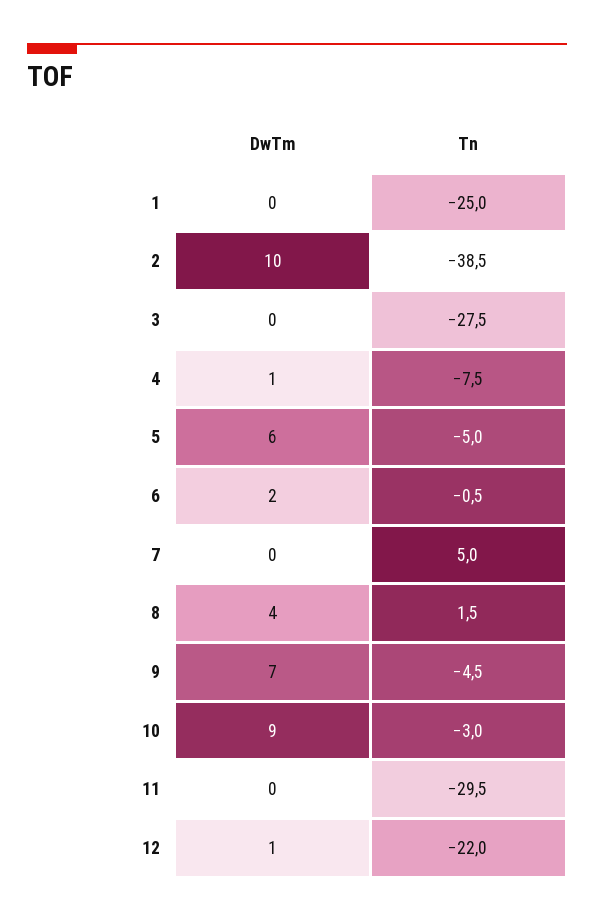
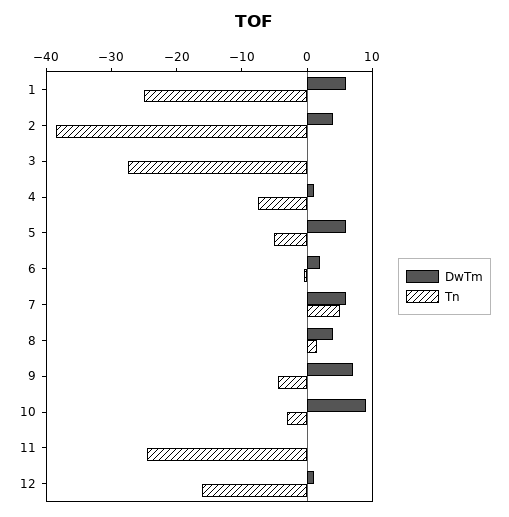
DwTm, 1: 0 -> 6
DwTm, 2: 10 -> 4
DwTm, 7: 0 -> 6
Tn, 11: -29.5 -> -24
Tn, 12: -22 -> -16

